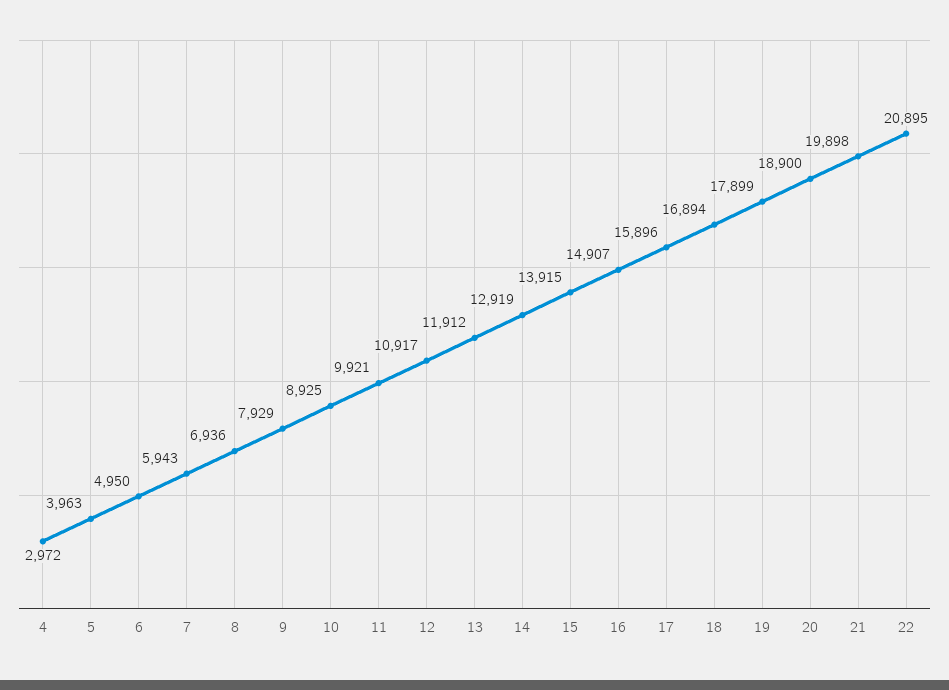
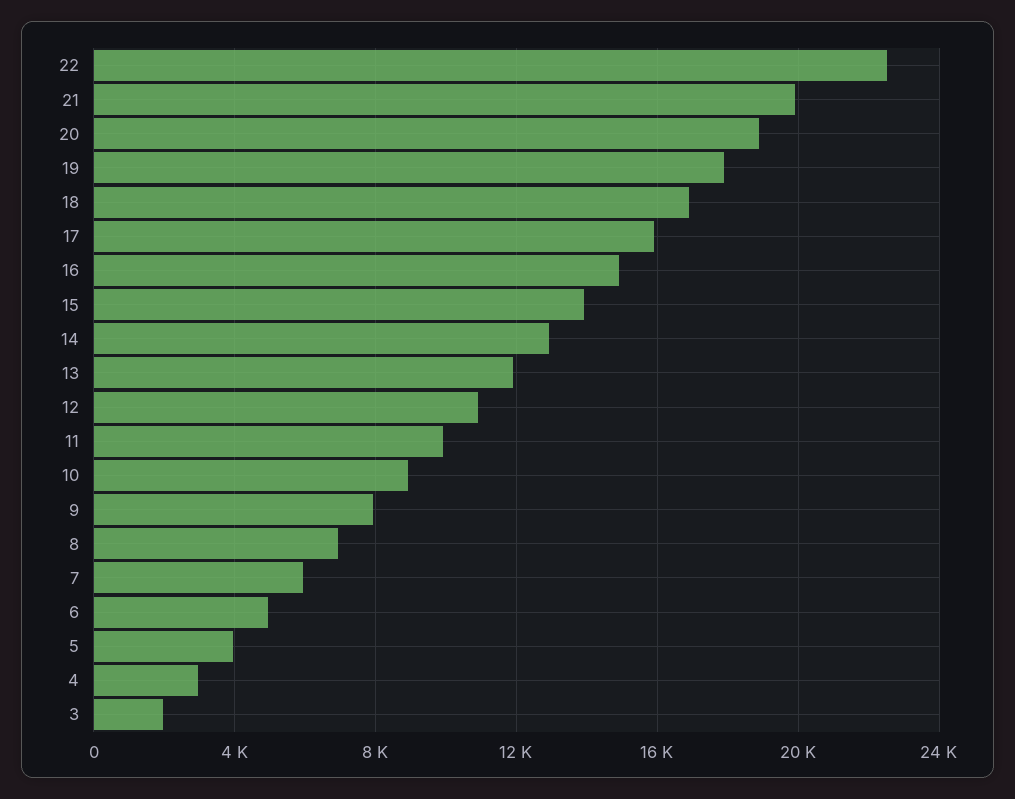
22: 20895 -> 22500
3: none -> 2000

